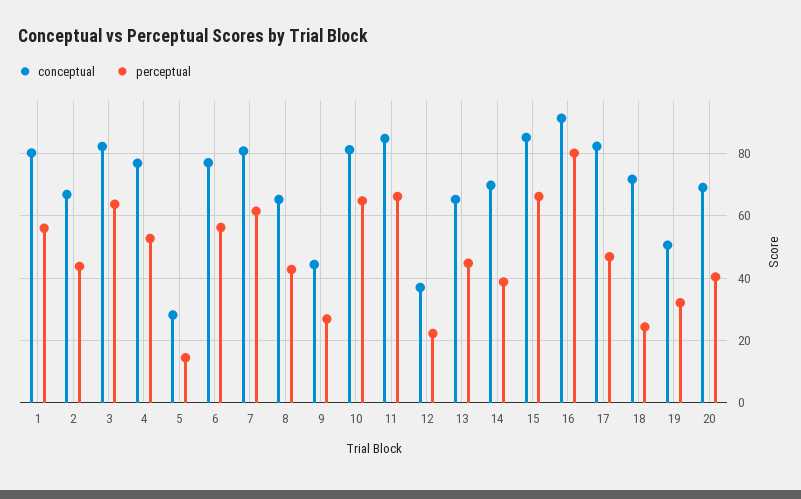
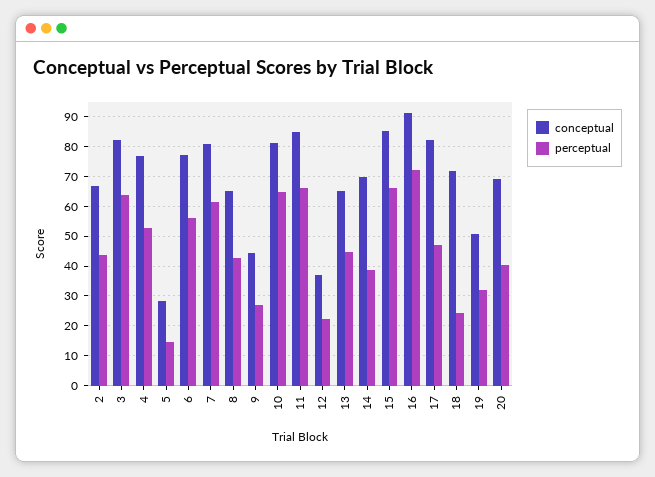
conceptual, 1: 80 -> none
perceptual, 1: 56 -> none
perceptual, 16: 80 -> 72.5

